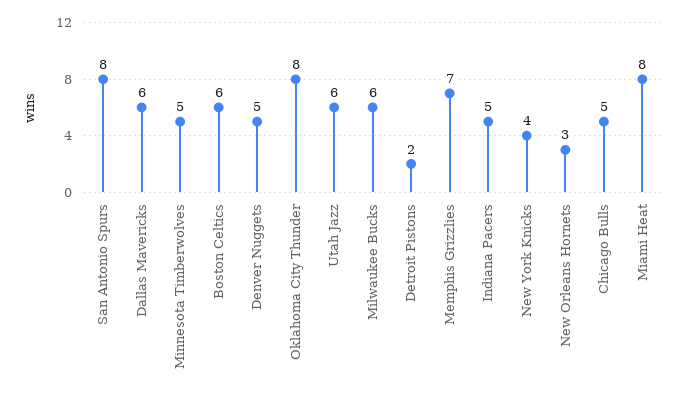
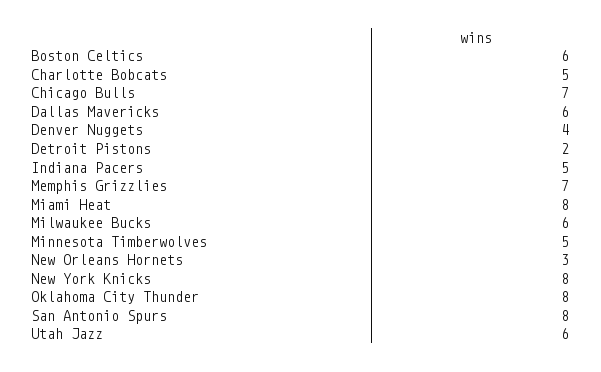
Denver Nuggets: 5 -> 4
New York Knicks: 4 -> 8
Chicago Bulls: 5 -> 7
Charlotte Bobcats: none -> 5

